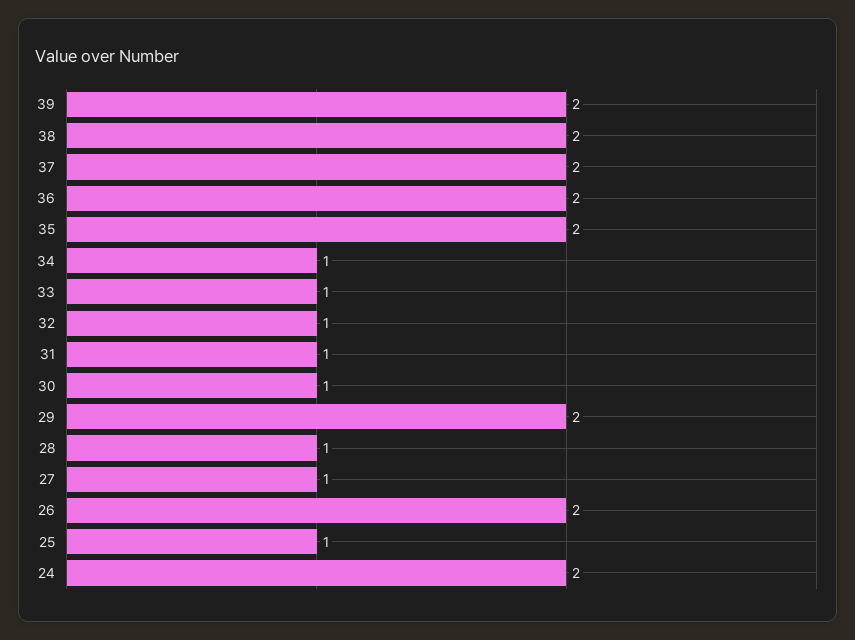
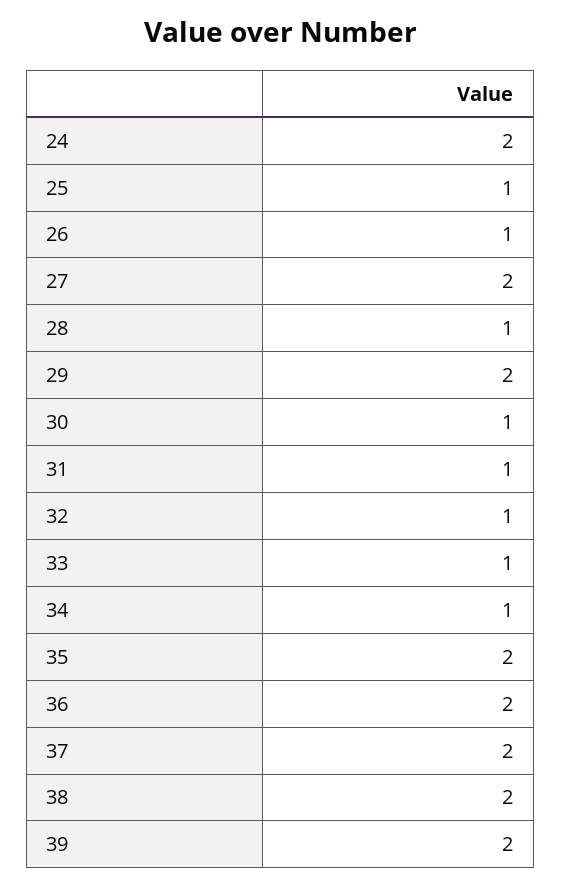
27: 1 -> 2
26: 2 -> 1

